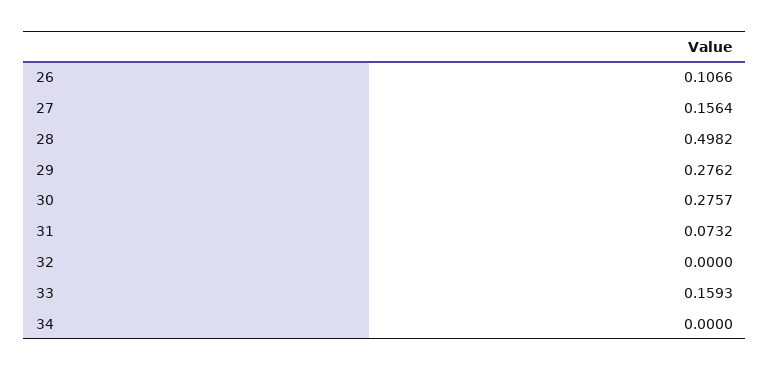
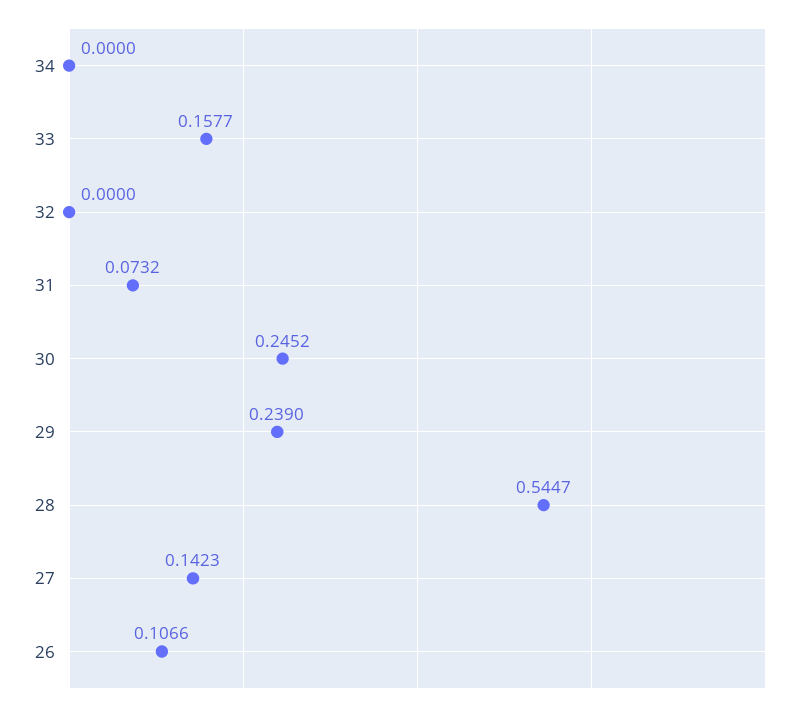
27: 0.1564 -> 0.1423
28: 0.4982 -> 0.5447
29: 0.2762 -> 0.239
30: 0.2757 -> 0.2452
33: 0.1593 -> 0.1577

